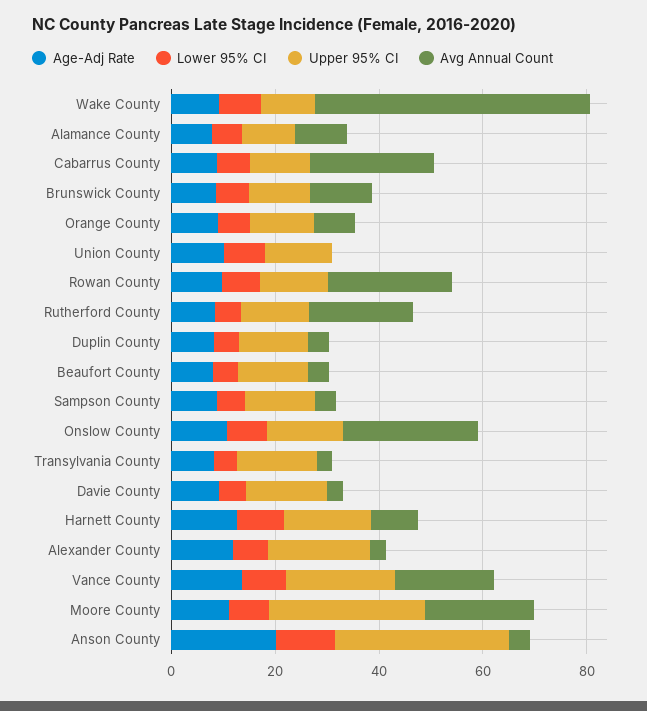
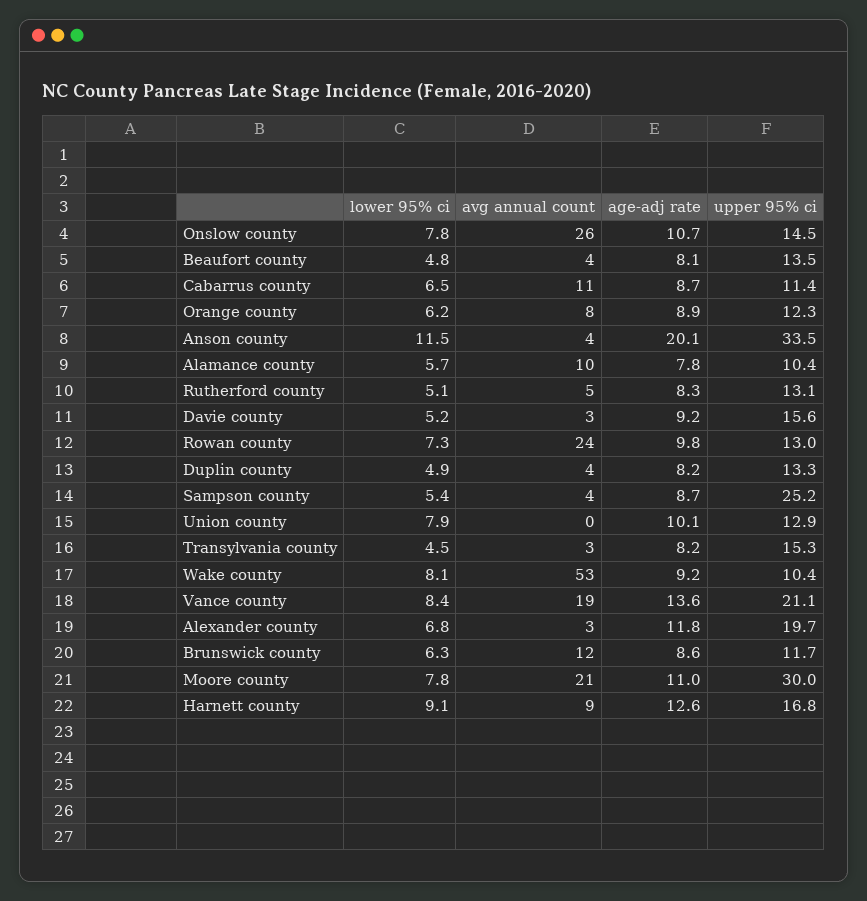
Avg Annual Count, Cabarrus County: 25 -> 11
Avg Annual Count, Rutherford County: 20 -> 5
Upper 95% CI, Sampson County: 15 -> 25.2

